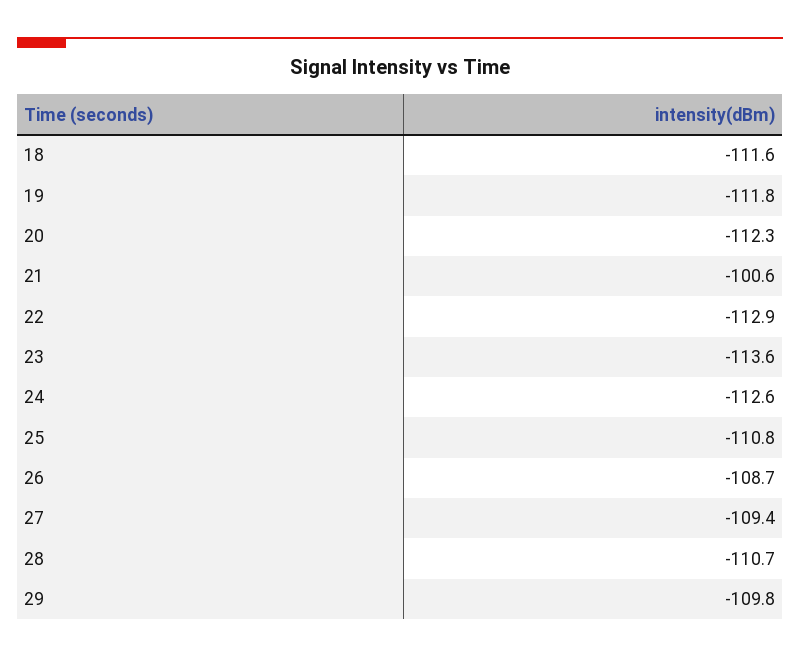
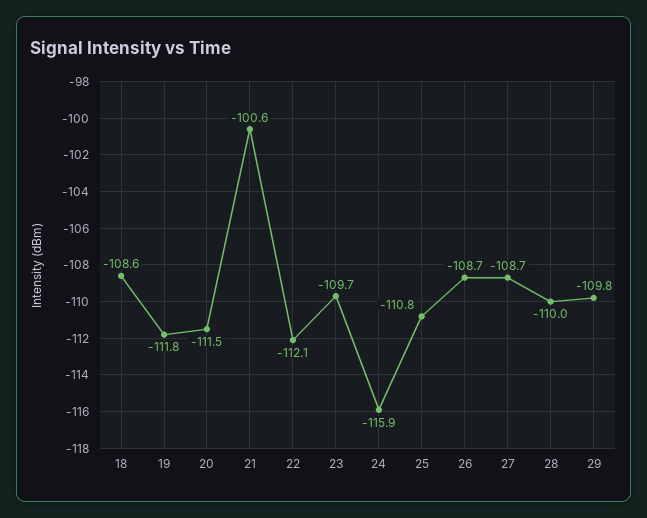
18: -111.6 -> -108.6
20: -112.3 -> -111.5
22: -112.9 -> -112.1
23: -113.6 -> -109.7
24: -112.6 -> -115.9
27: -109.4 -> -108.7
28: -110.7 -> -110

